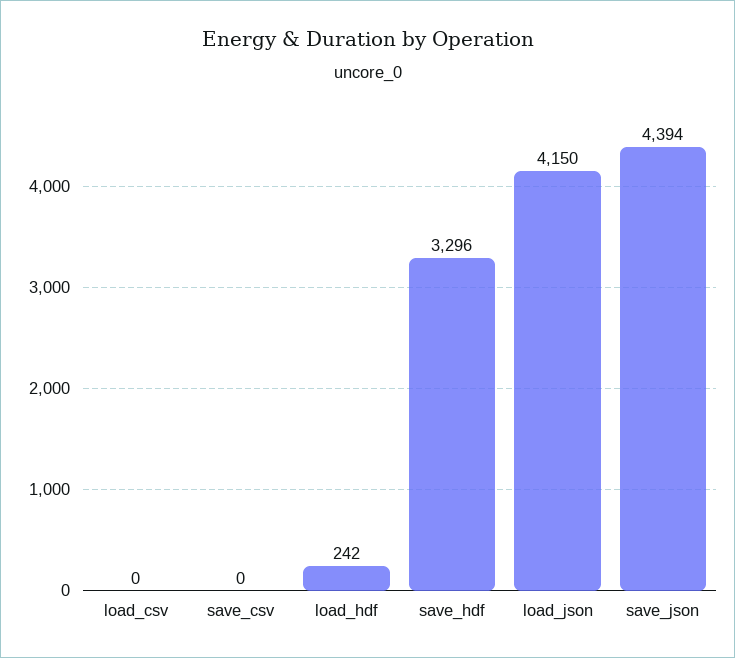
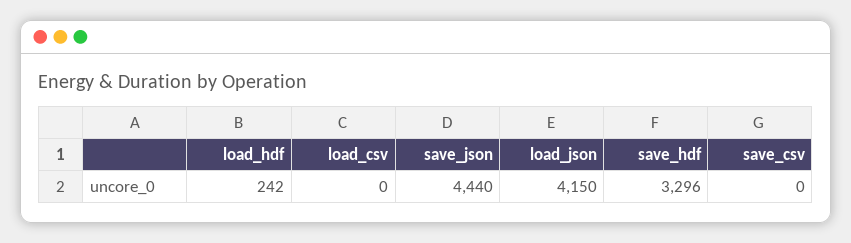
save_json: 4394 -> 4440

